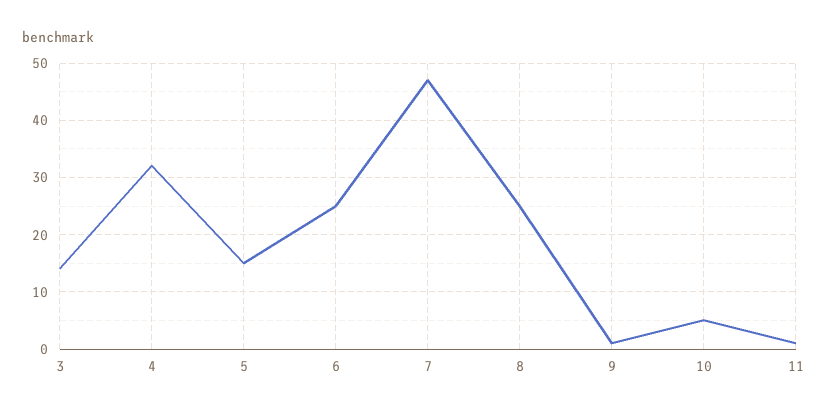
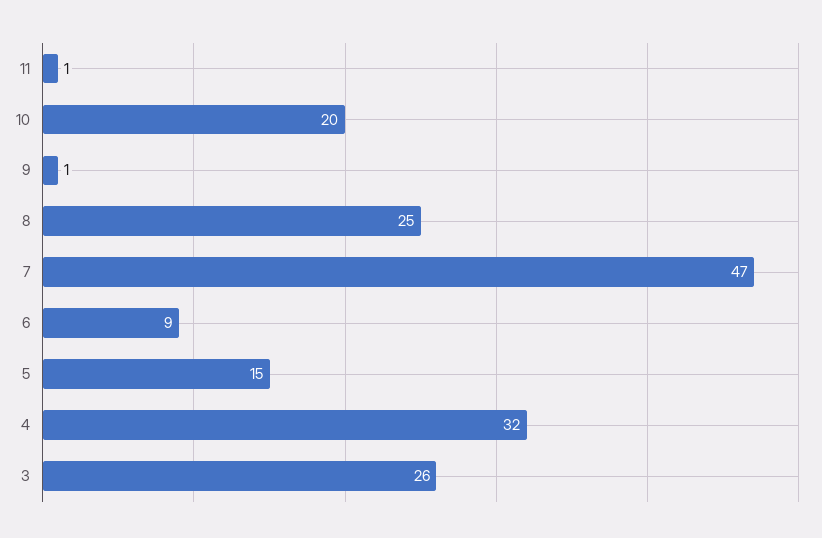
3: 15 -> 26
6: 25 -> 9
10: 5 -> 20

